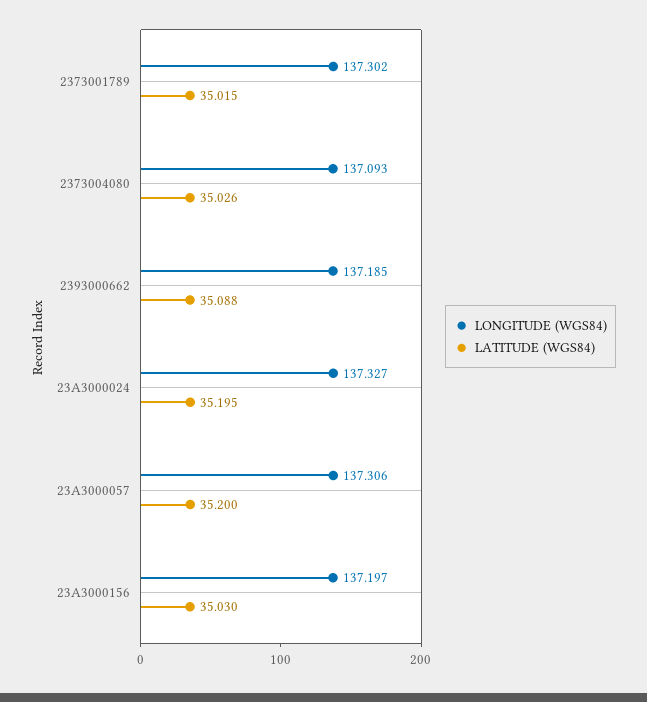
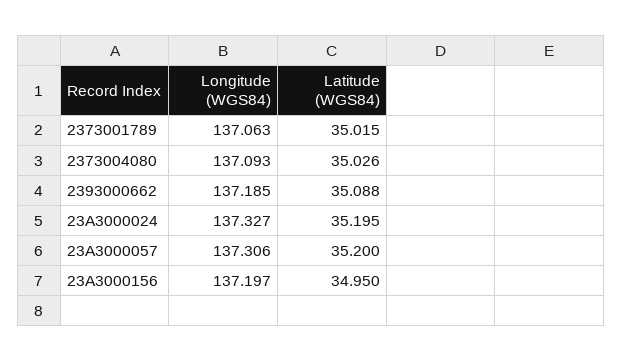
LONGITUDE (WGS84), 2373001789: 137.302 -> 137.063
LATITUDE (WGS84), 23A3000156: 35.03 -> 34.95

